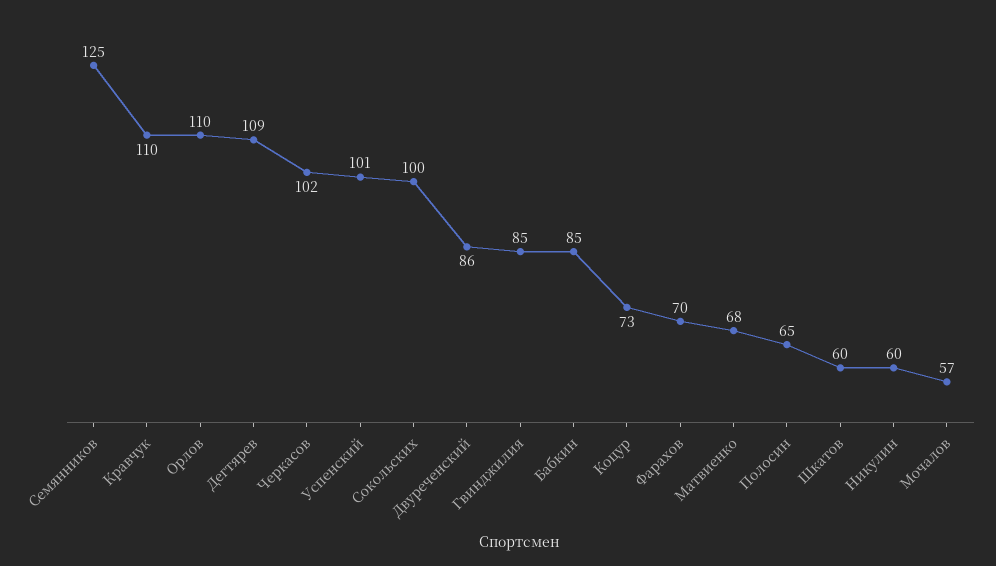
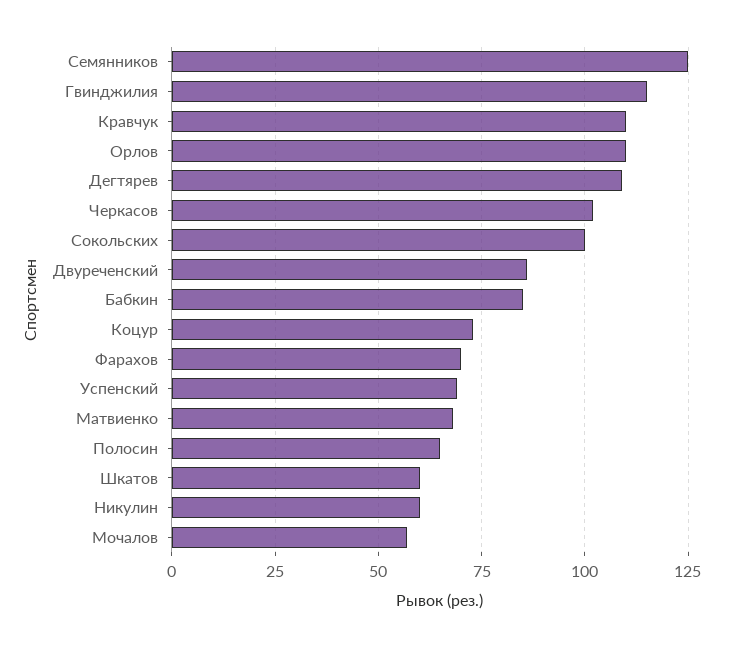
Успенский: 101 -> 70
Гвинджилия: 85 -> 115

